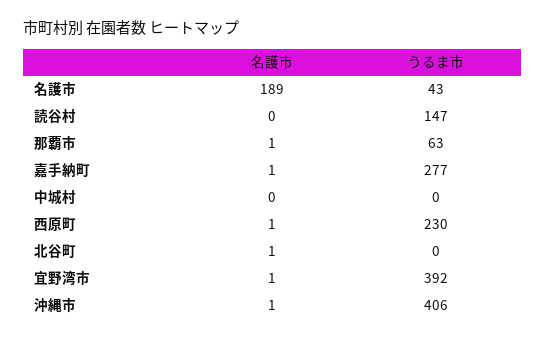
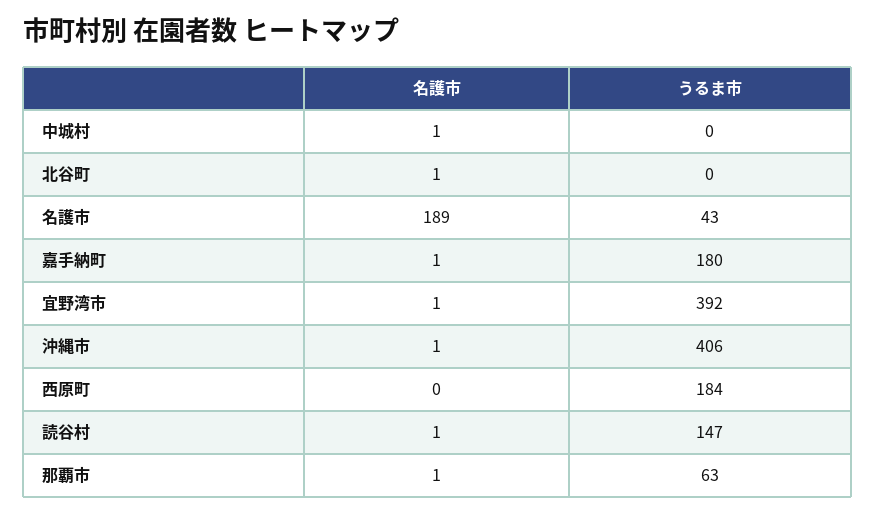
名護市, 読谷村: 0 -> 1
うるま市, 嘉手納町: 277 -> 180
名護市, 中城村: 0 -> 1
名護市, 西原町: 1 -> 0
うるま市, 西原町: 230 -> 184

